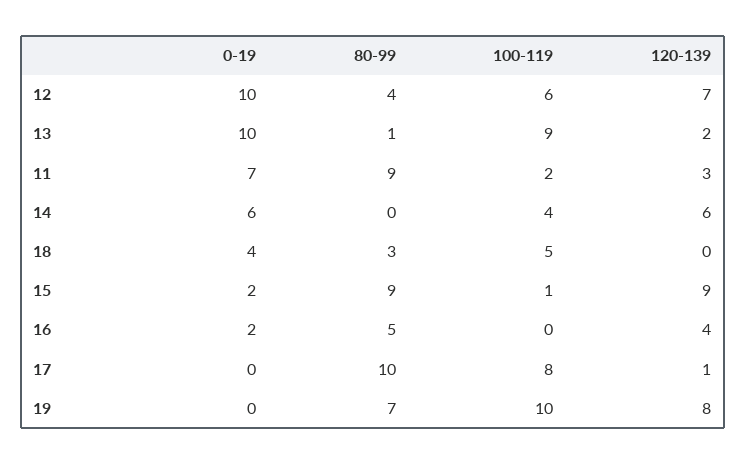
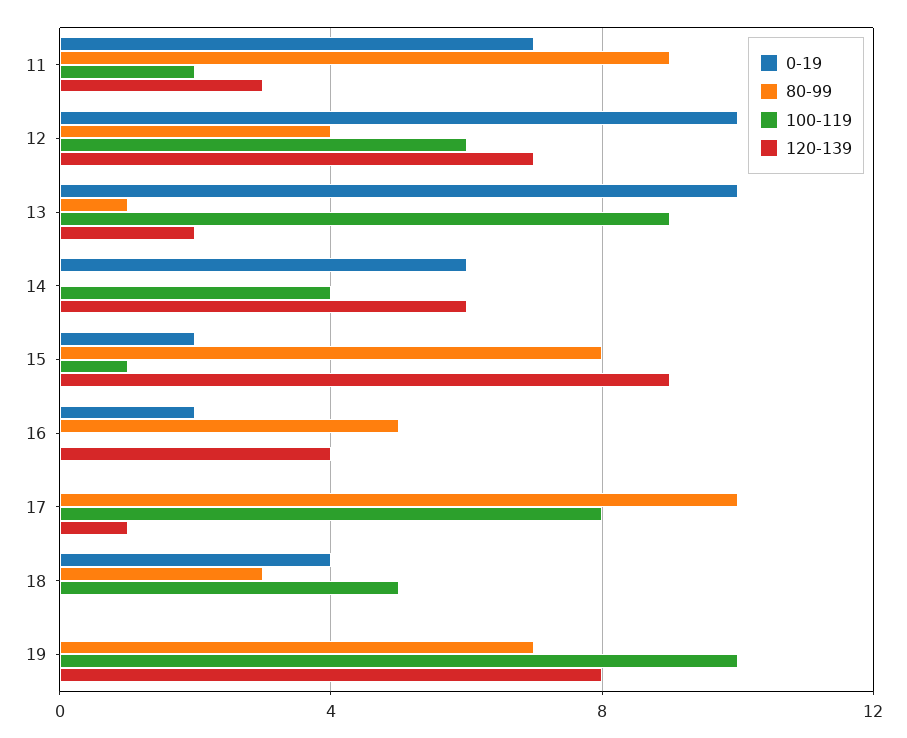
80-99, 15: 9 -> 8

